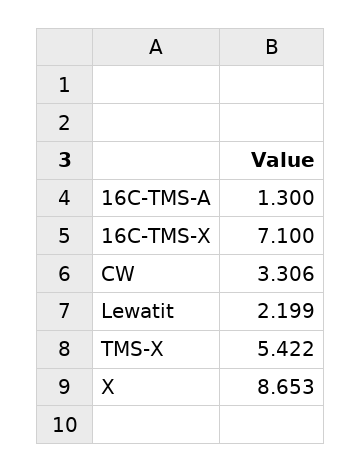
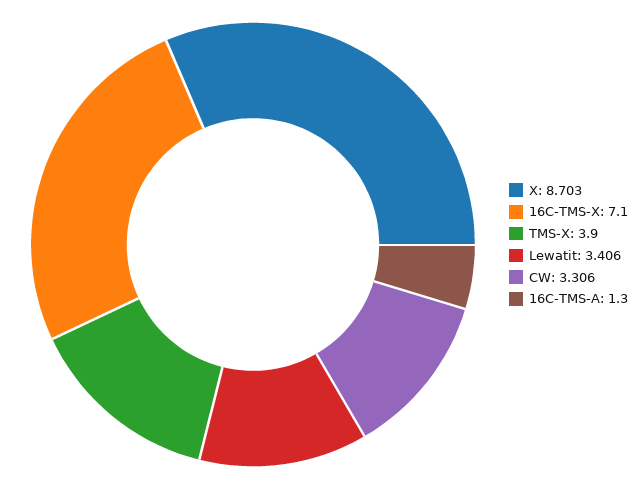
Lewatit: 2.199 -> 3.406
TMS-X: 5.422 -> 3.9
X: 8.653 -> 8.703

